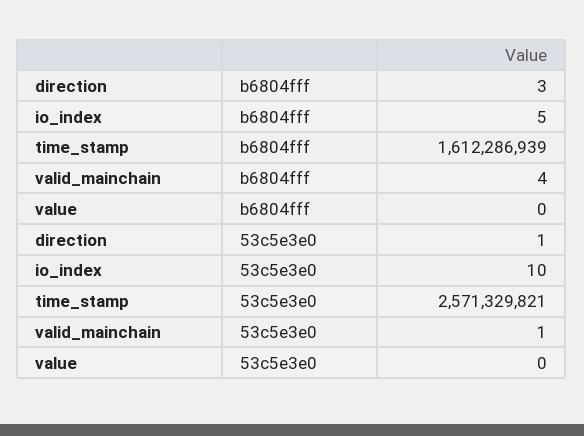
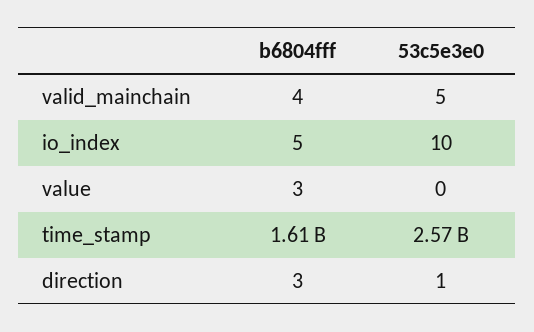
value, b6804fff: 0 -> 3
valid_mainchain, 53c5e3e0: 1 -> 5

